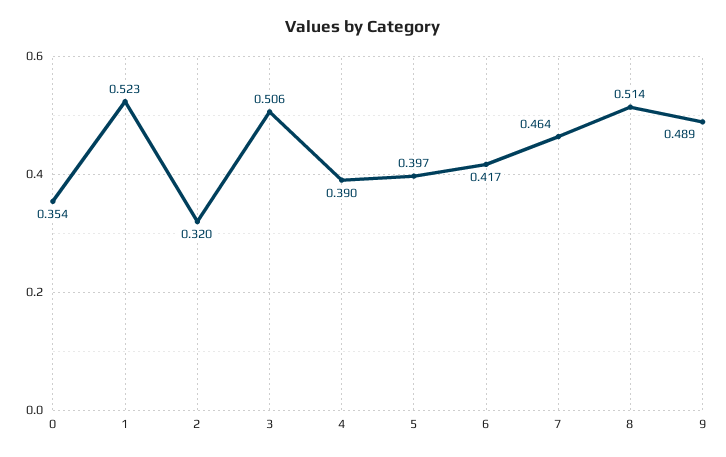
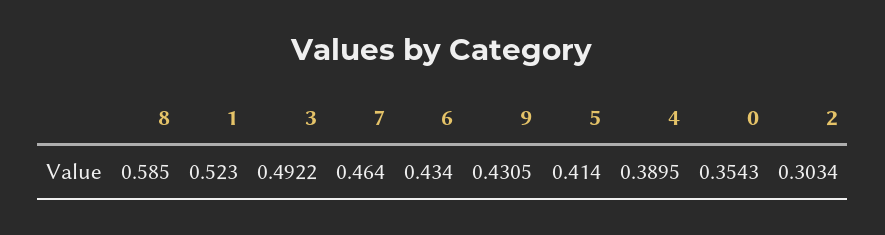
2: 0.32 -> 0.3034
3: 0.506 -> 0.4922
5: 0.397 -> 0.414
6: 0.417 -> 0.434
8: 0.514 -> 0.585
9: 0.489 -> 0.4305

